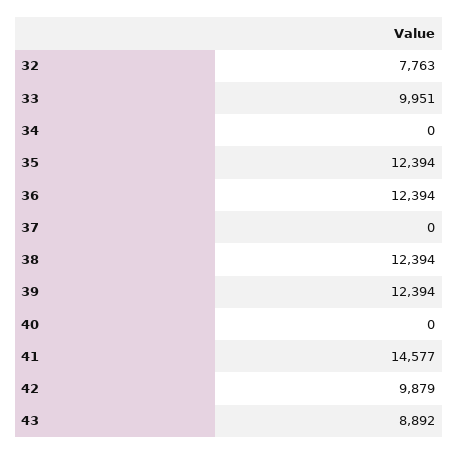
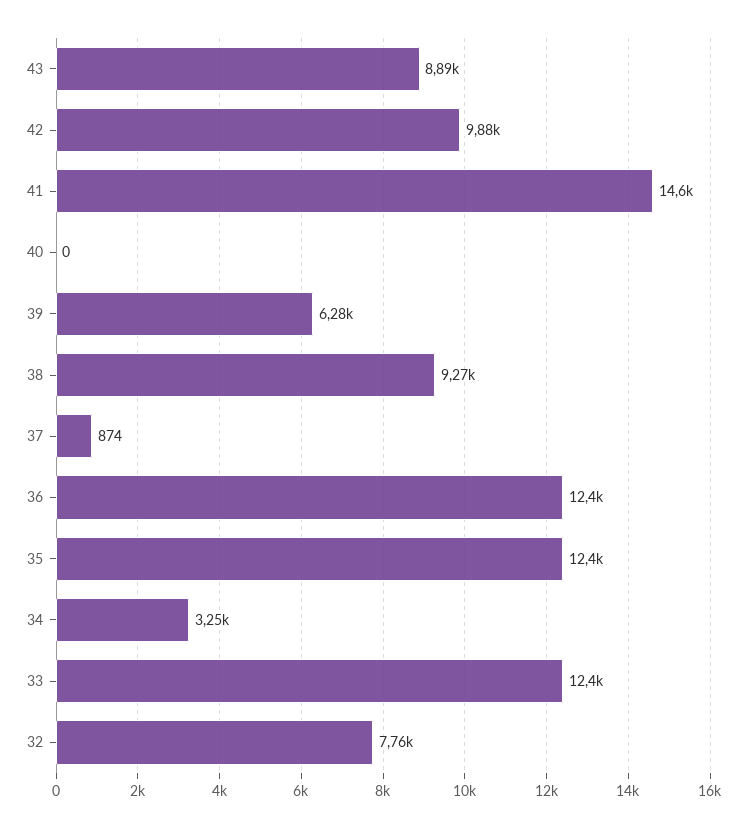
33: 9951 -> 12400
34: 0 -> 3250
37: 0 -> 874
38: 12394 -> 9270
39: 12394 -> 6280

